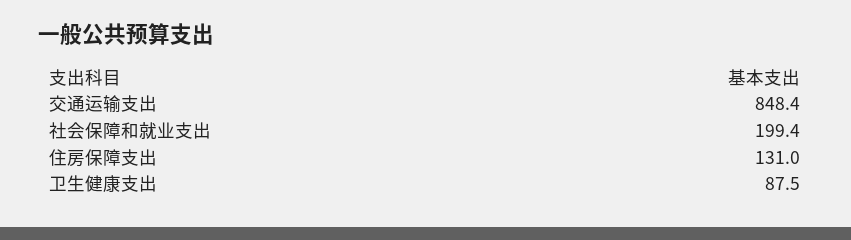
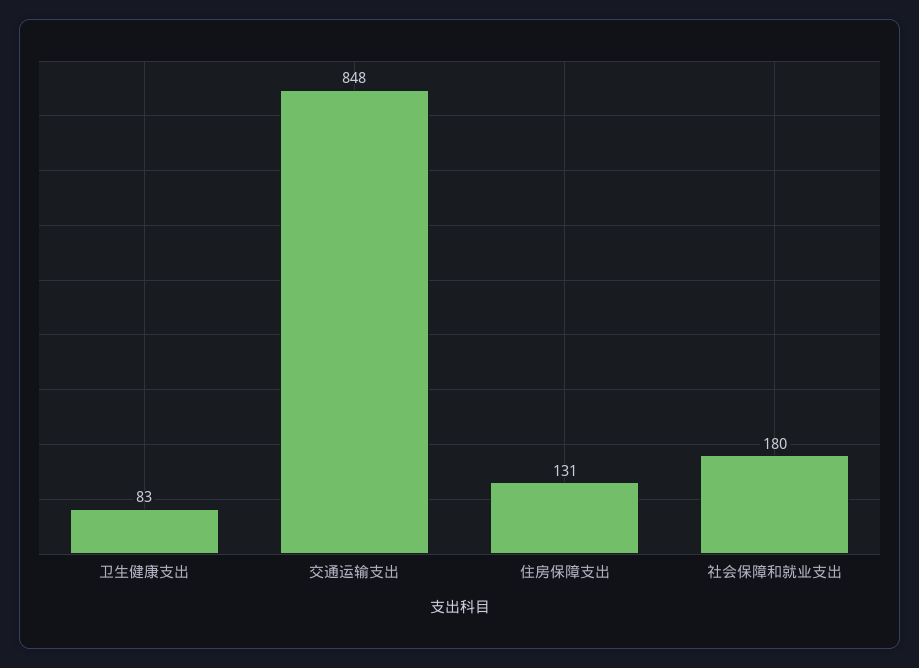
社会保障和就业支出: 199.4 -> 180
卫生健康支出: 87.5 -> 83

